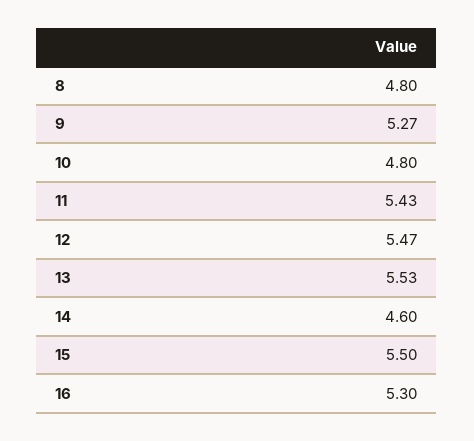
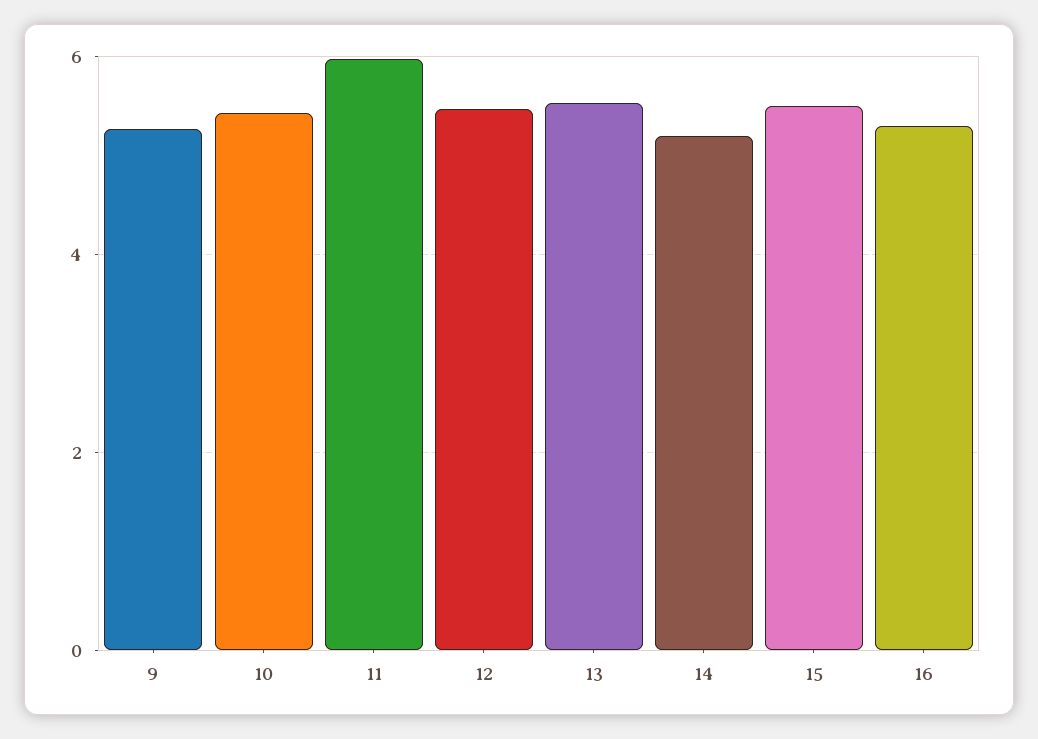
8: 4.8 -> none
10: 4.8 -> 5.4
11: 5.43 -> 6
14: 4.6 -> 5.2

